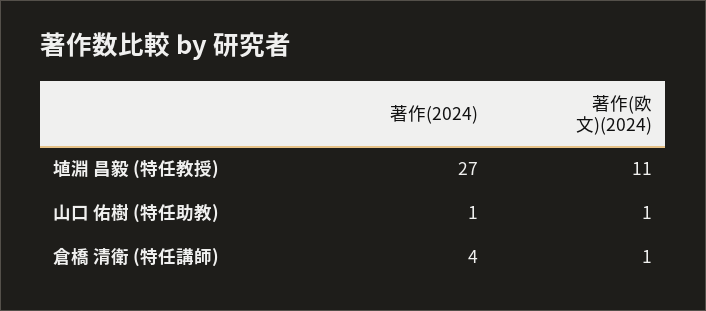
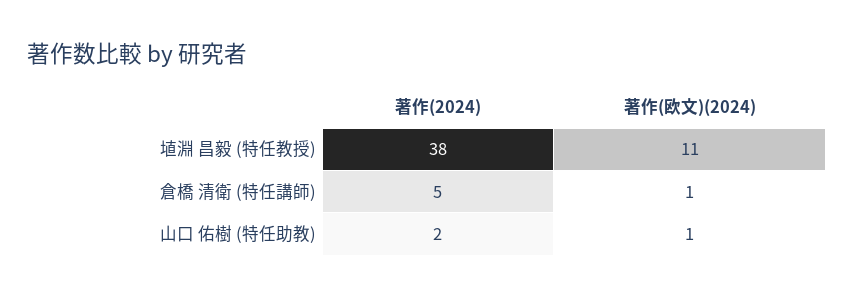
著作(2024), 埴淵 昌毅 (特任教授): 27 -> 38
著作(2024), 山口 佑樹 (特任助教): 1 -> 2
著作(2024), 倉橋 清衛 (特任講師): 4 -> 5

